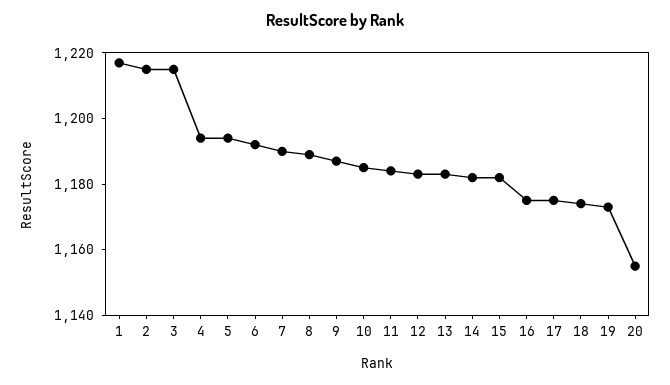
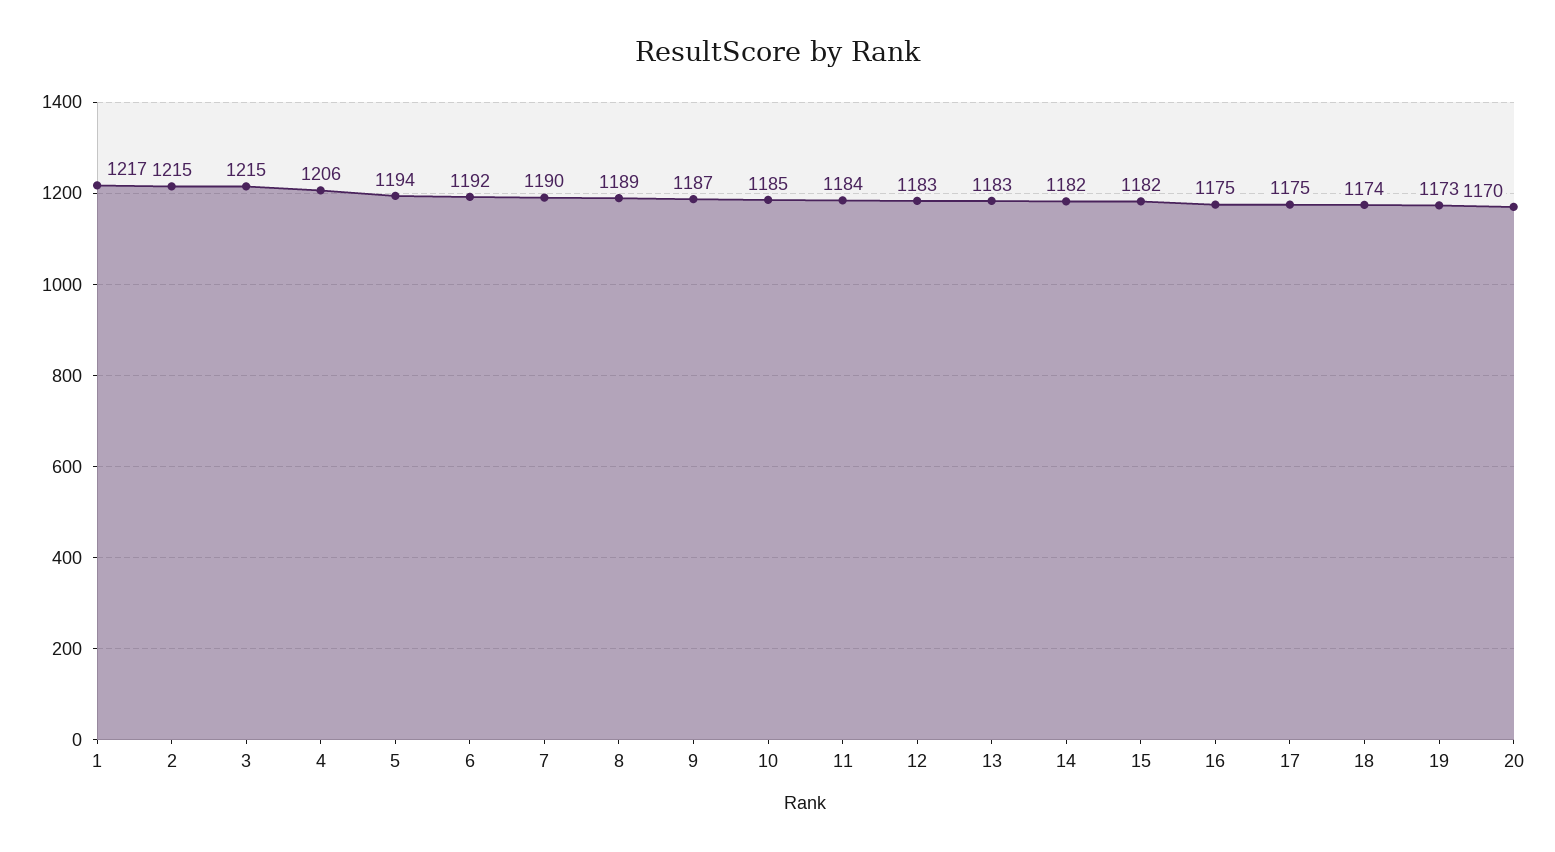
4: 1195 -> 1206
20: 1155 -> 1170

